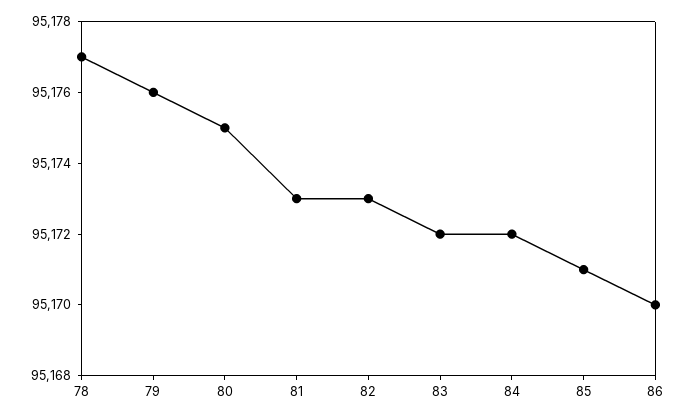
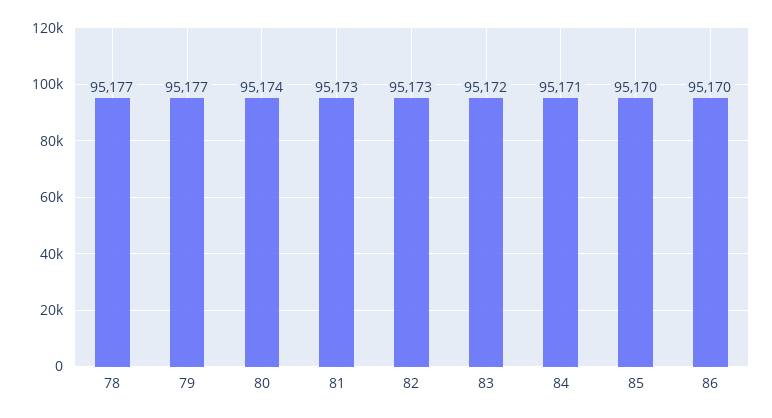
79: 95176 -> 95177
80: 95175 -> 95174
84: 95172 -> 95171
85: 95171 -> 95170

